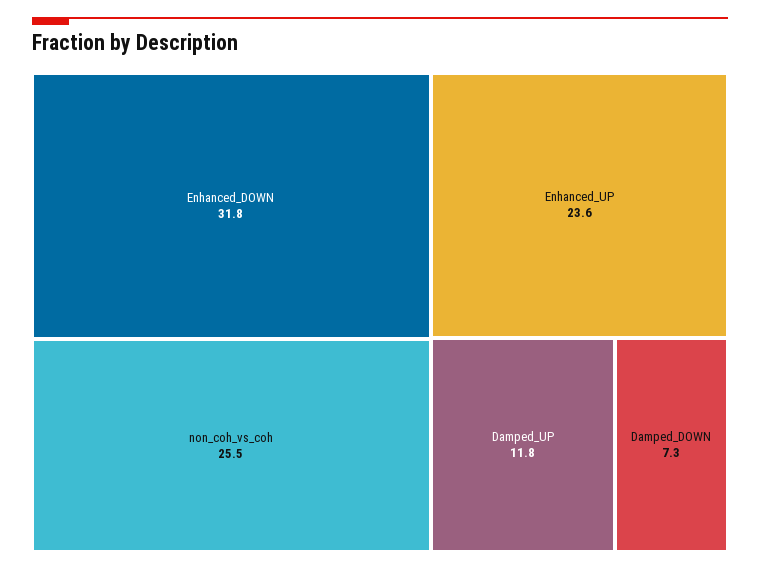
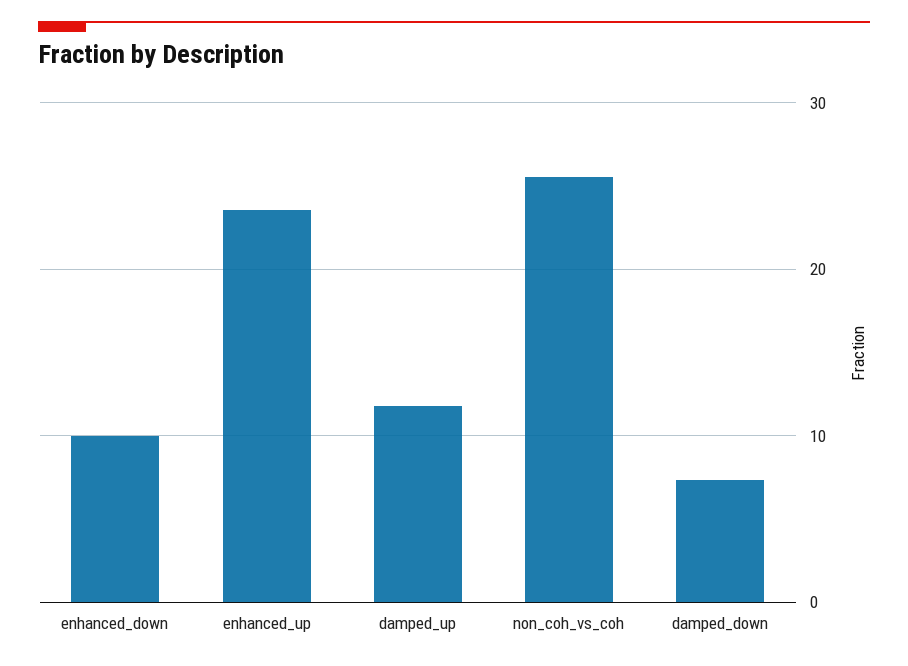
Enhanced_DOWN: 31.8 -> 10

